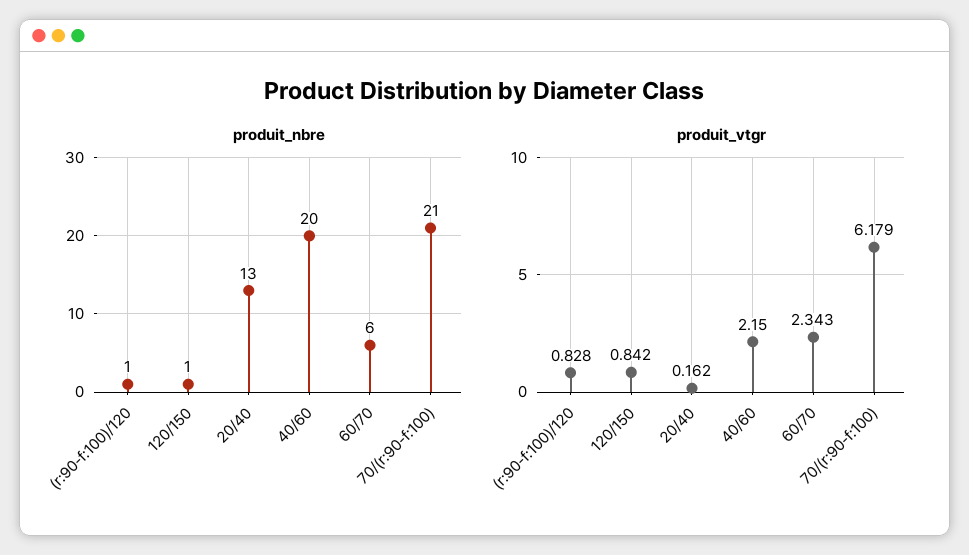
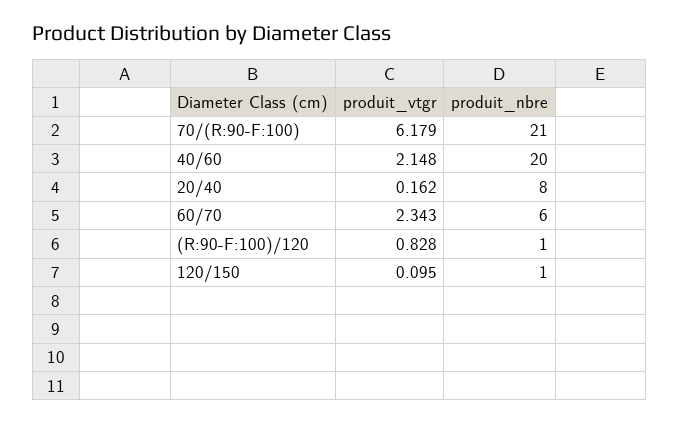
produit_nbre, 20/40: 13 -> 8
produit_vtgr, 120/150: 0.842 -> 0.095
produit_vtgr, 40/60: 2.15 -> 2.148

